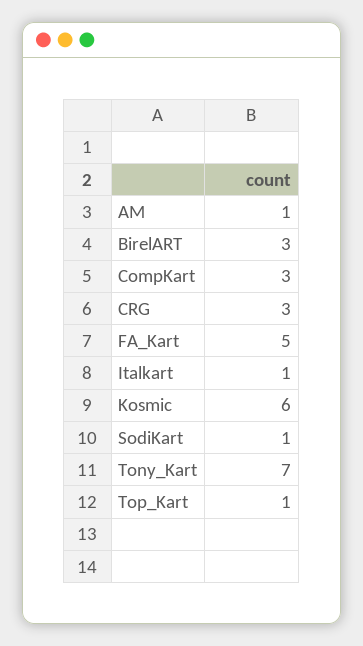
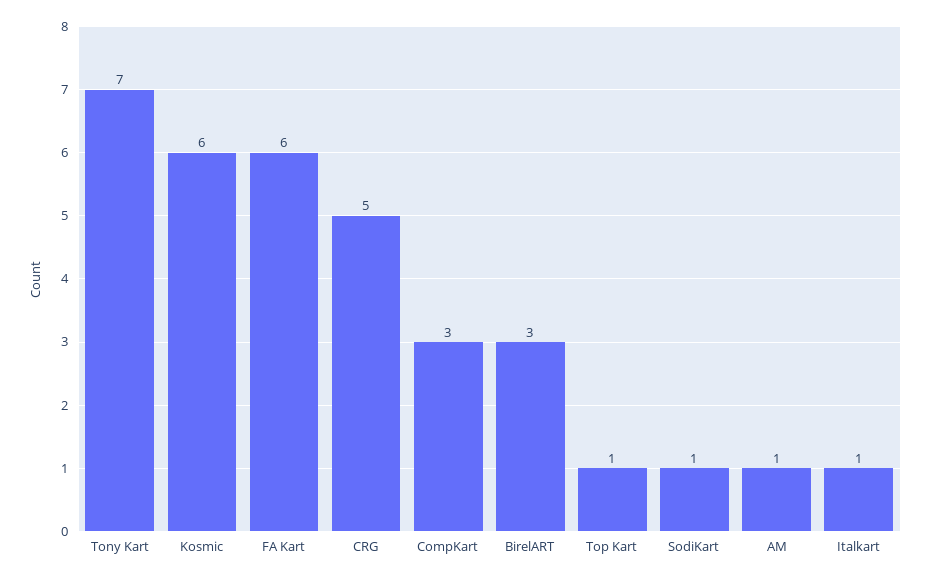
CRG: 3 -> 5
FA_Kart: 5 -> 6

